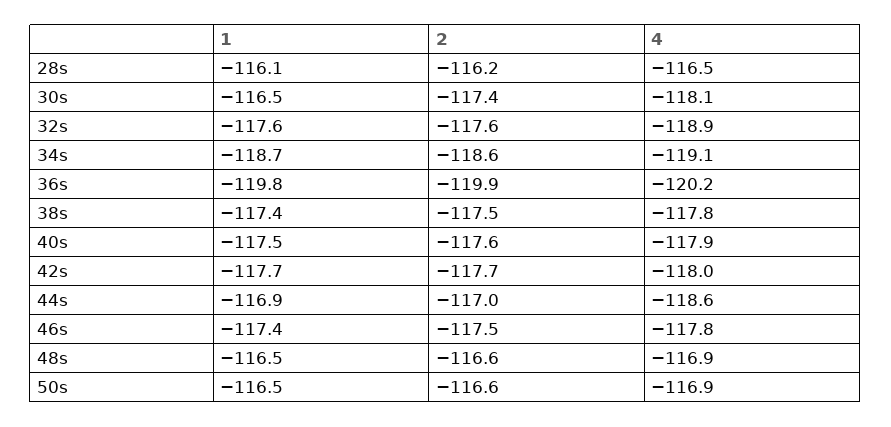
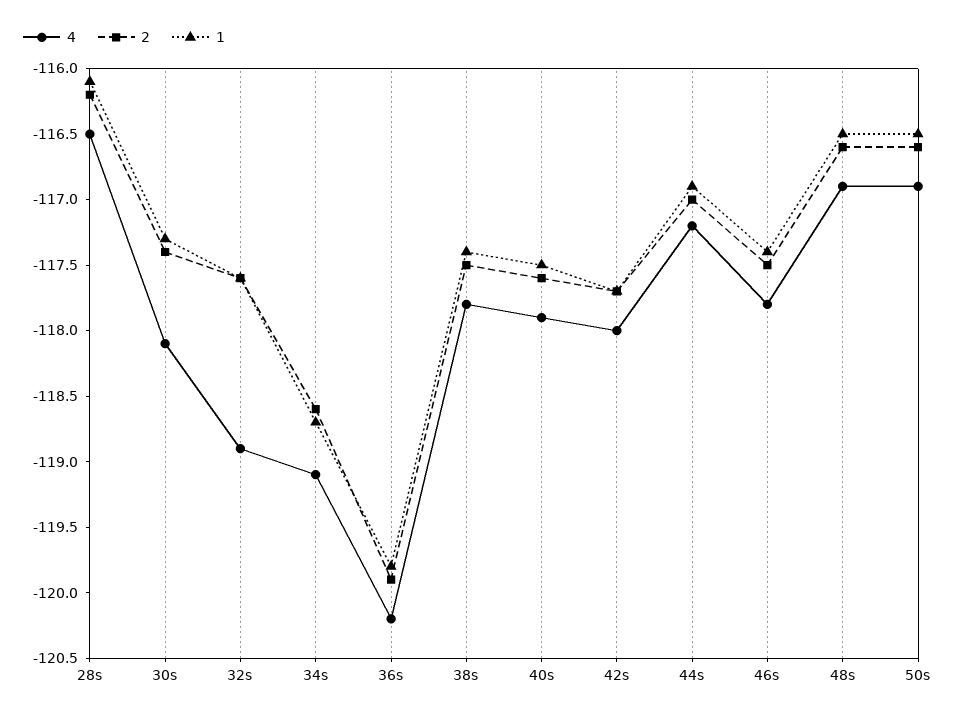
1, 30s: -116.5 -> -117.3
4, 44s: -118.6 -> -117.2

